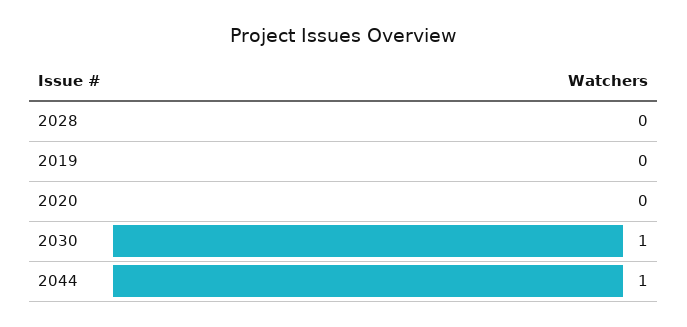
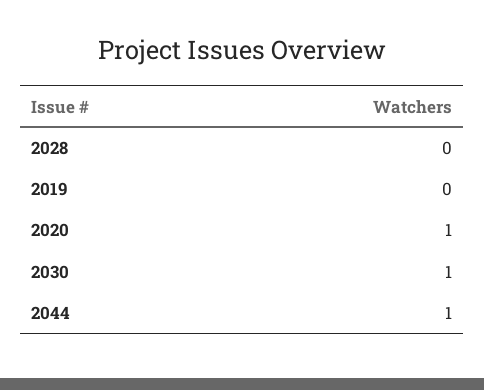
2020: 0 -> 1

